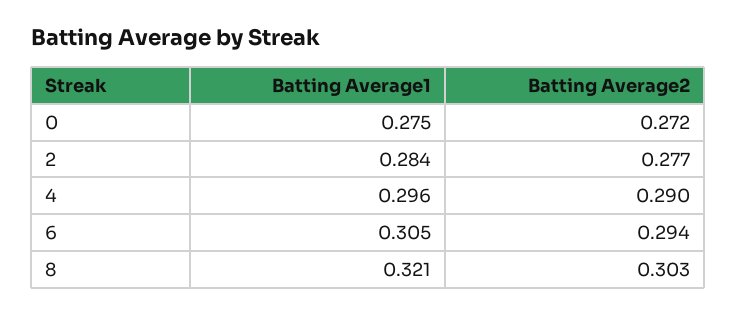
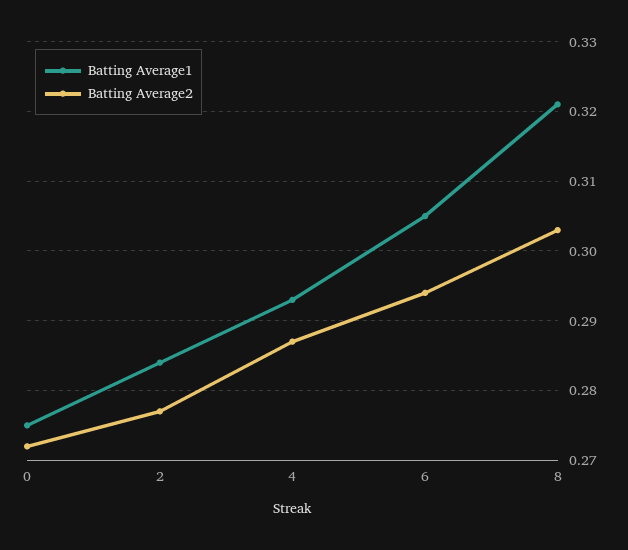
Batting Average1, 4: 0.296 -> 0.293
Batting Average2, 4: 0.29 -> 0.287

